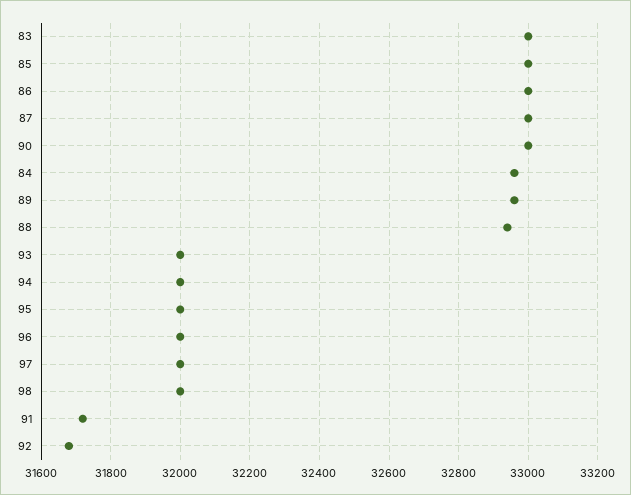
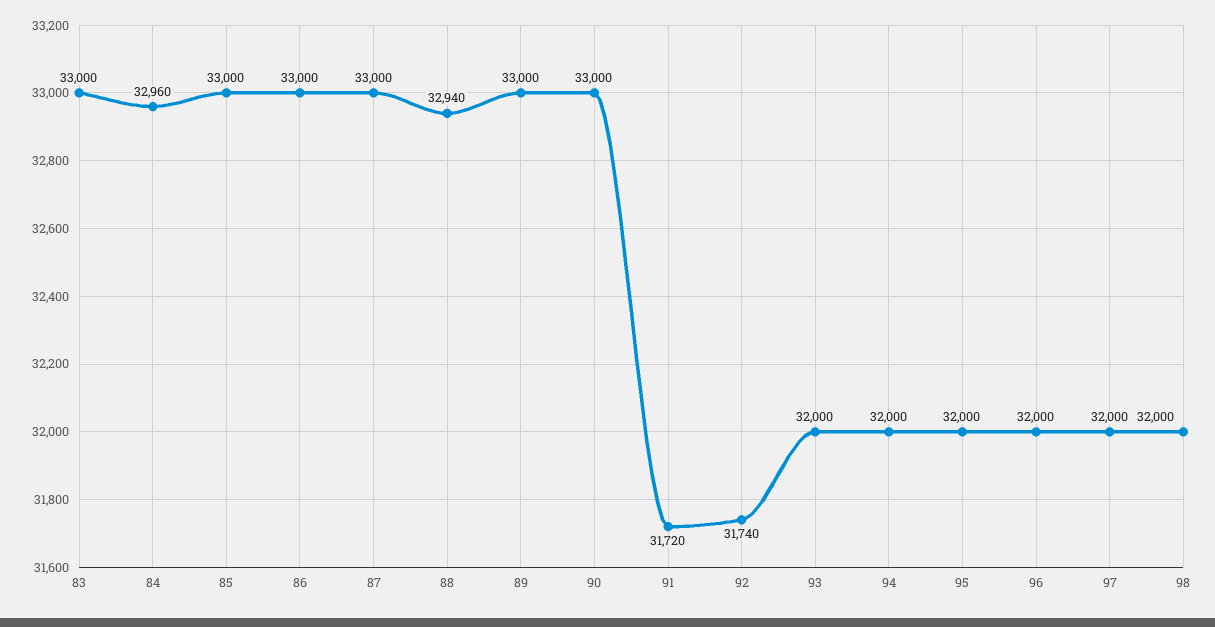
89: 32960 -> 33000
92: 31680 -> 31740

